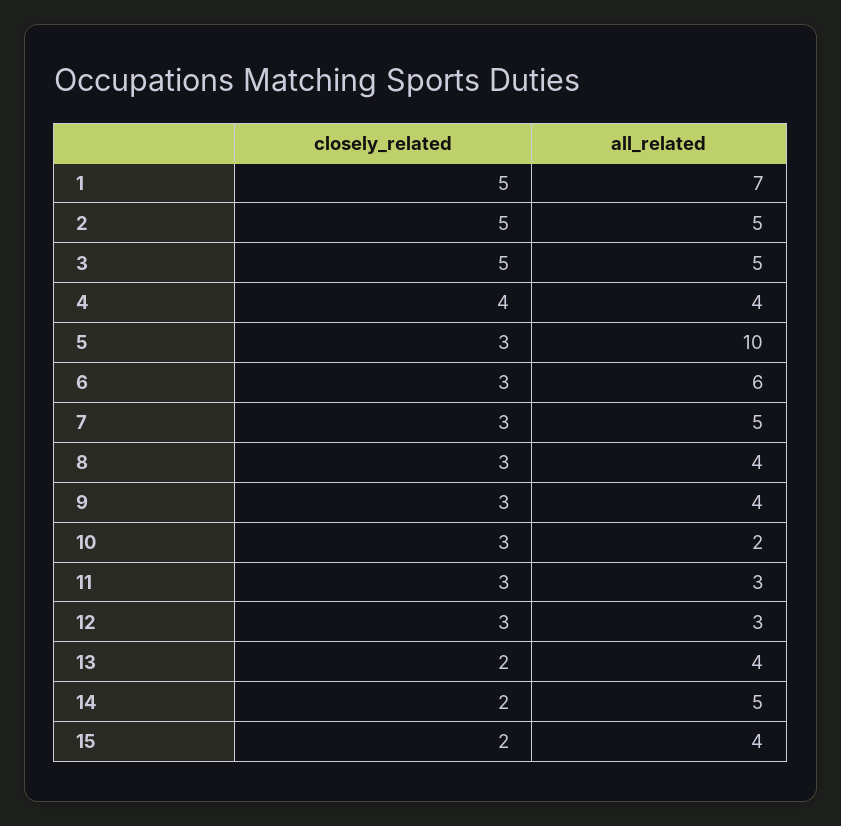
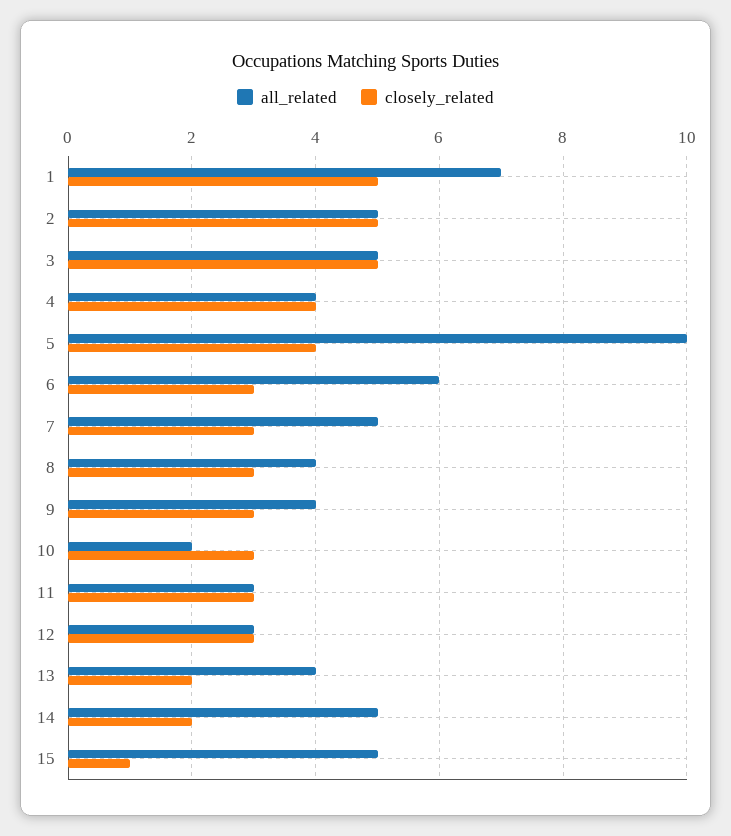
closely_related, 5: 3 -> 4
closely_related, 15: 2 -> 1
all_related, 15: 4 -> 5

